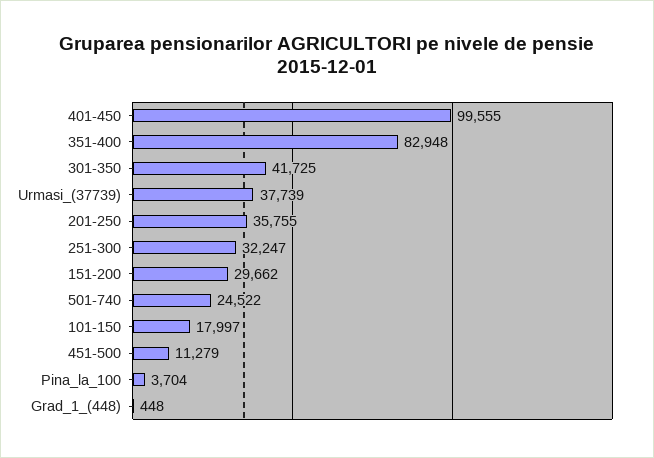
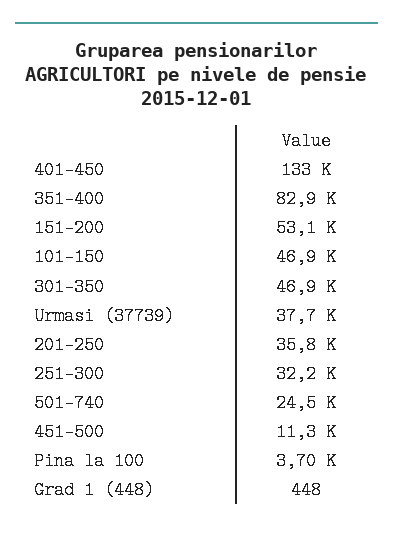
401-450: 99555 -> 133000
301-350: 41725 -> 46900
151-200: 29662 -> 53100
101-150: 17997 -> 46900

